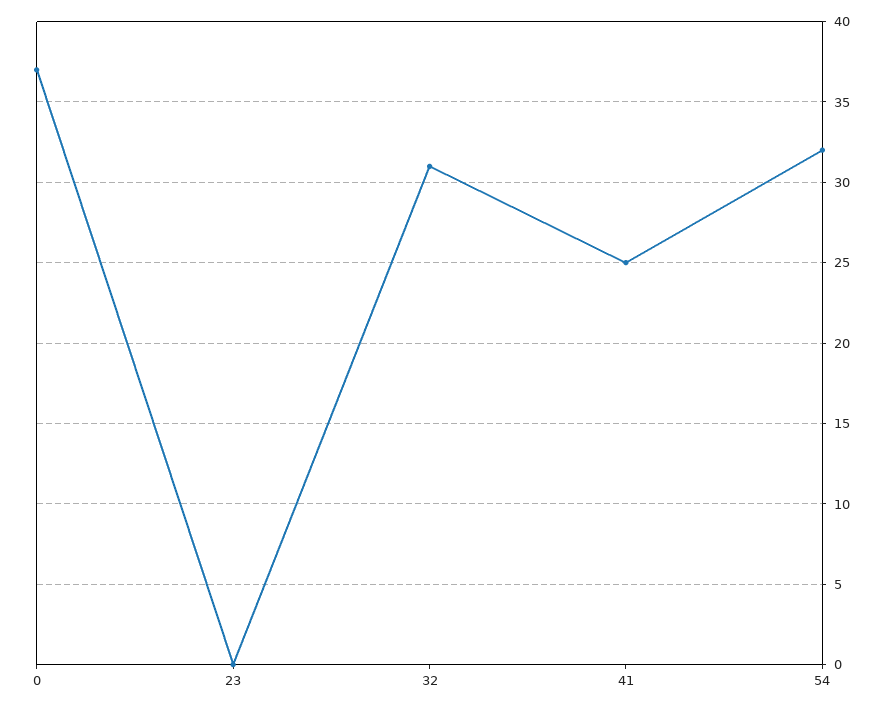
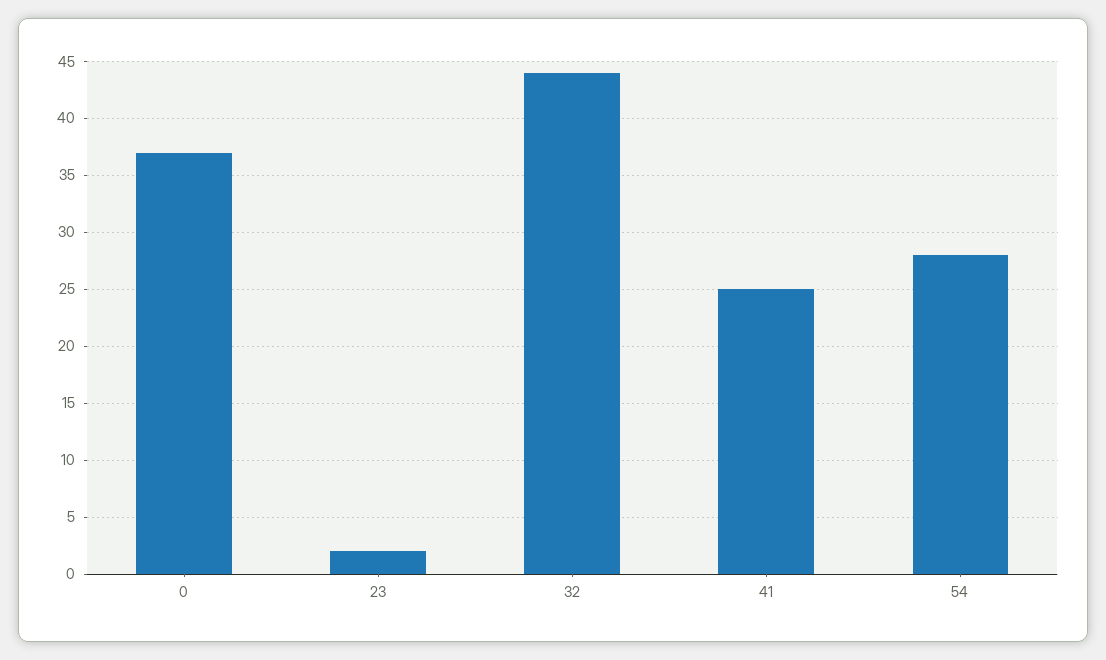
23: 0 -> 2
32: 31 -> 44
54: 32 -> 28

